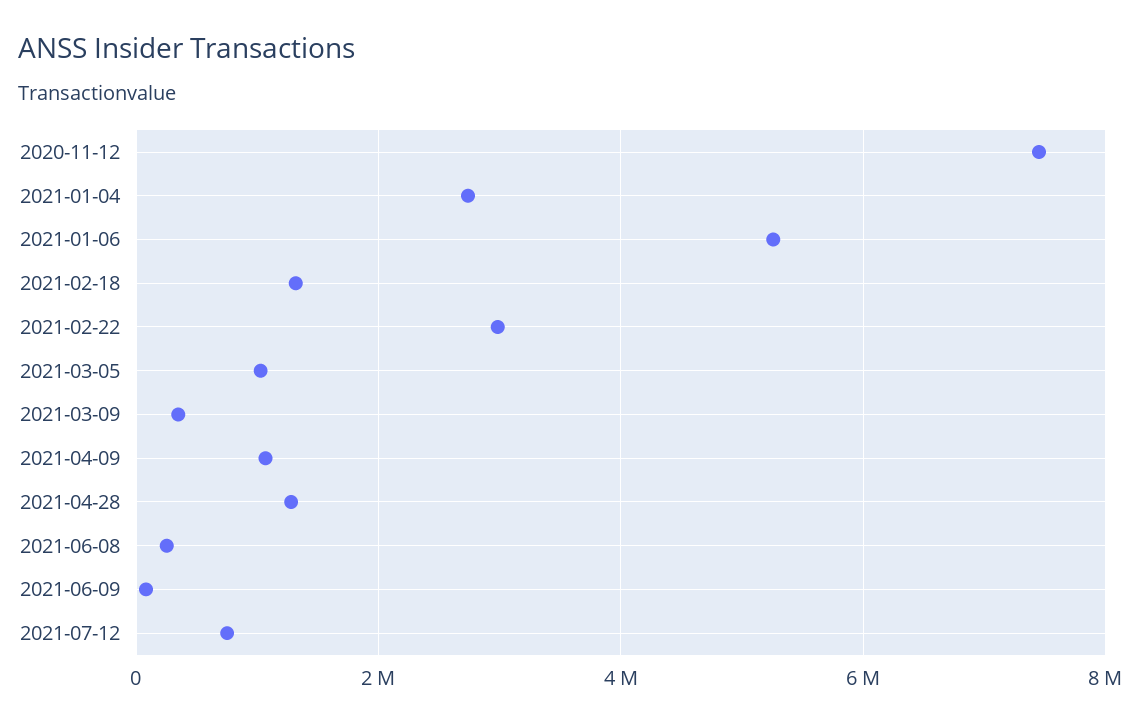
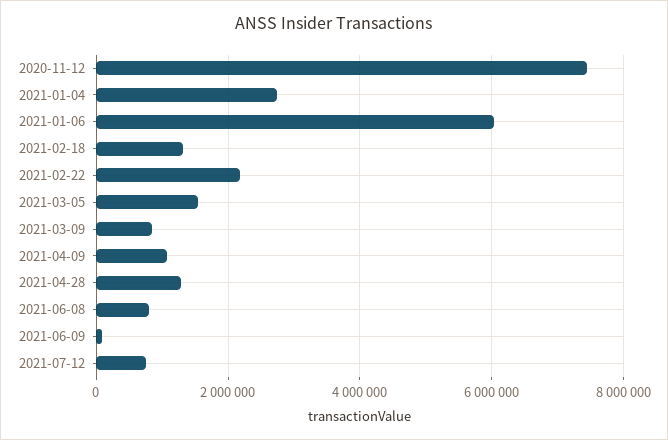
2021-01-06: 5200000 -> 6000000
2021-02-22: 3000000 -> 2200000
2021-03-05: 1000000 -> 1600000
2021-03-09: 400000 -> 800000
2021-06-08: 200000 -> 800000

